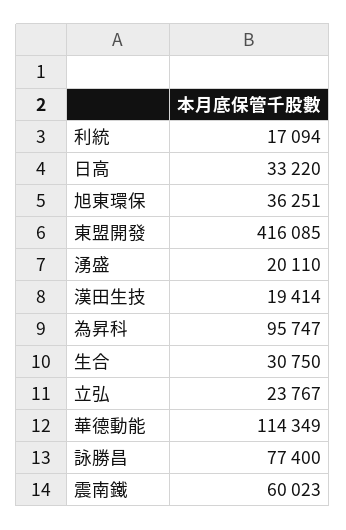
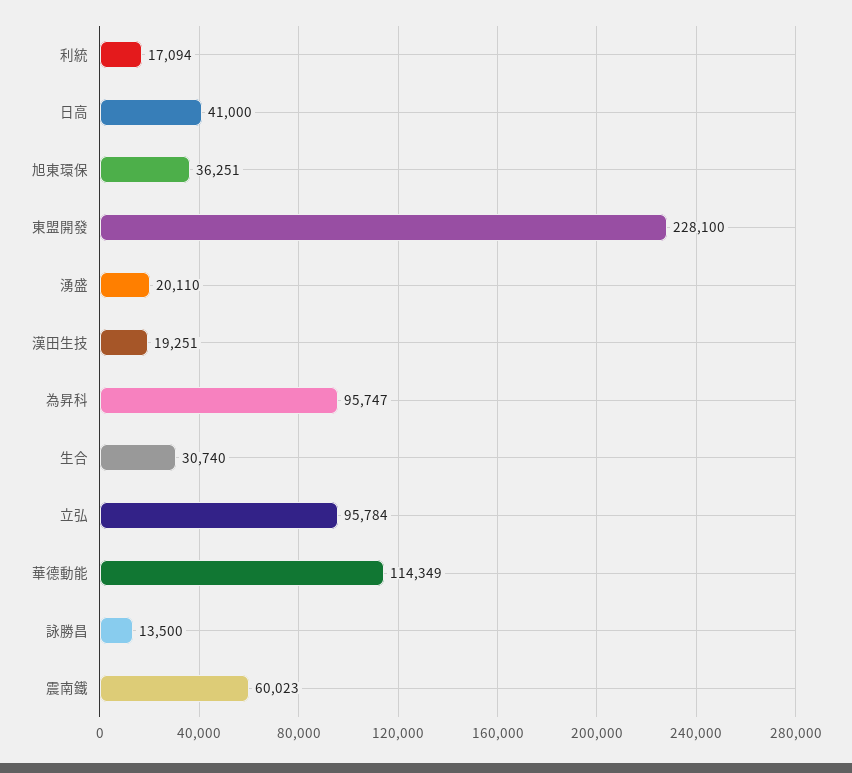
日高: 33220 -> 41000
東盟開發: 416085 -> 228100
漢田生技: 19414 -> 19251
生合: 30750 -> 30740
立弘: 23767 -> 95784
詠勝昌: 77400 -> 13500

